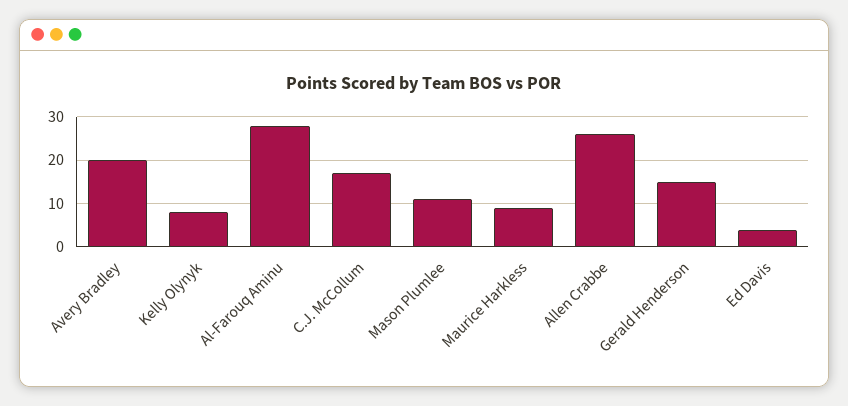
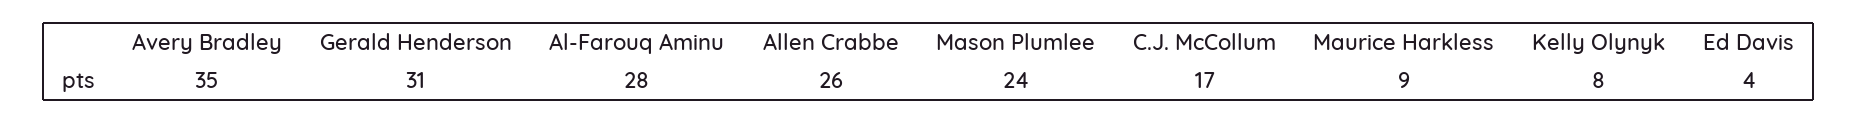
Avery Bradley: 20 -> 35
Mason Plumlee: 10 -> 24
Gerald Henderson: 15 -> 31

